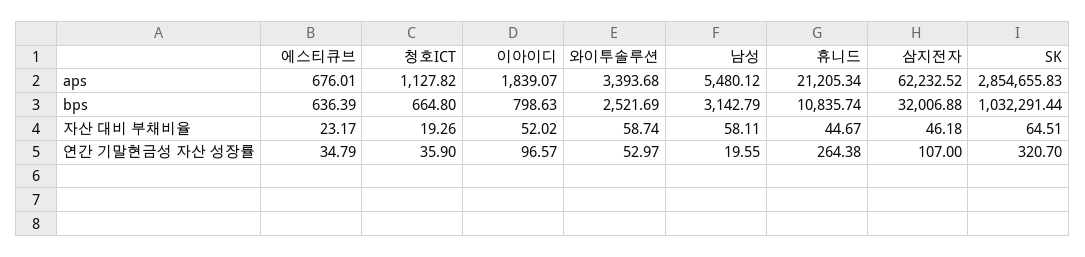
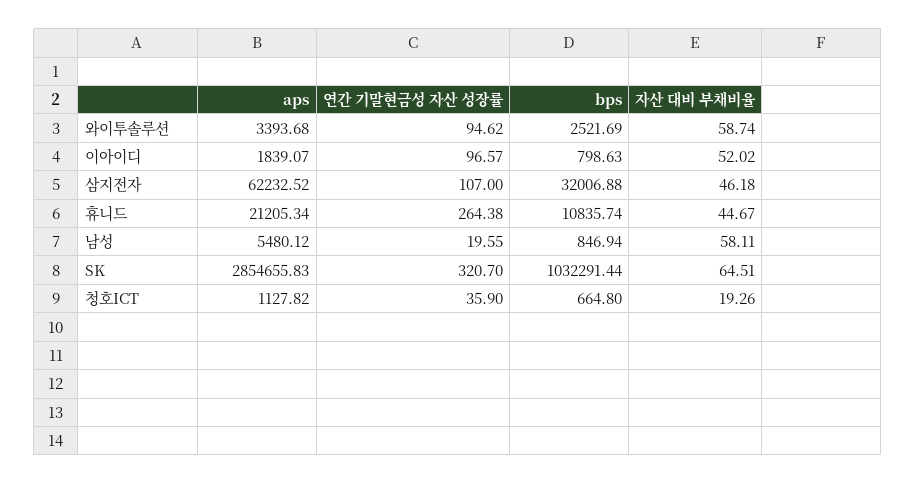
에스티큐브, aps: 676.01 -> none
에스티큐브, bps: 636.39 -> none
남성, bps: 3142.79 -> 846.94
에스티큐브, 자산 대비 부채비율: 23.17 -> none
에스티큐브, 연간 기말현금성 자산 성장률: 34.79 -> none
와이투솔루션, 연간 기말현금성 자산 성장률: 52.97 -> 94.62

